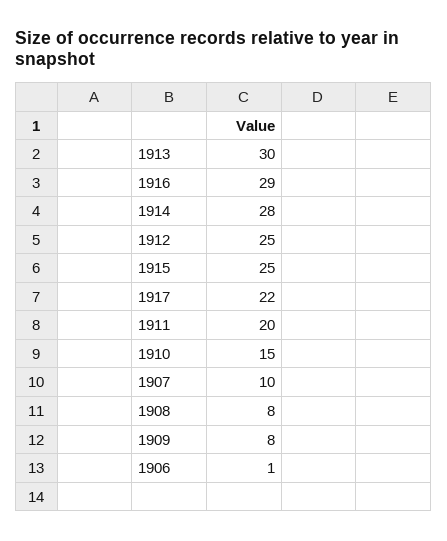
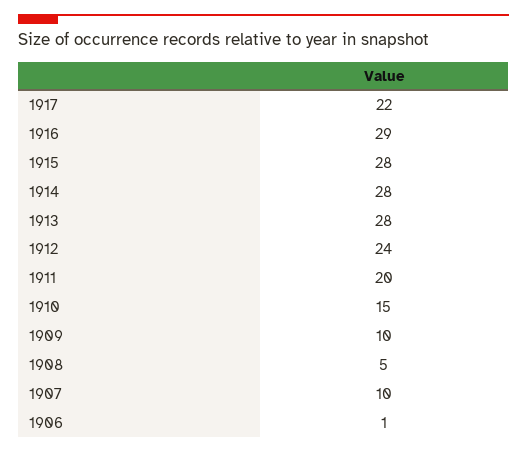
1913: 30 -> 28
1912: 25 -> 24
1915: 25 -> 28
1908: 8 -> 5
1909: 8 -> 10

